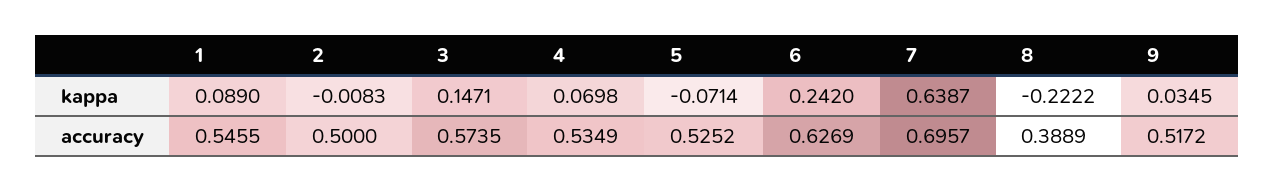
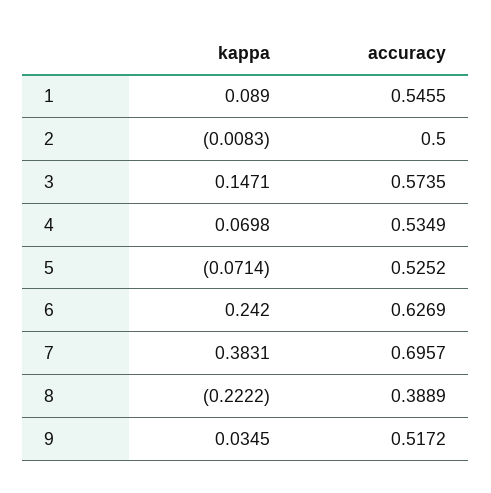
7, kappa: 0.6387 -> 0.3831

